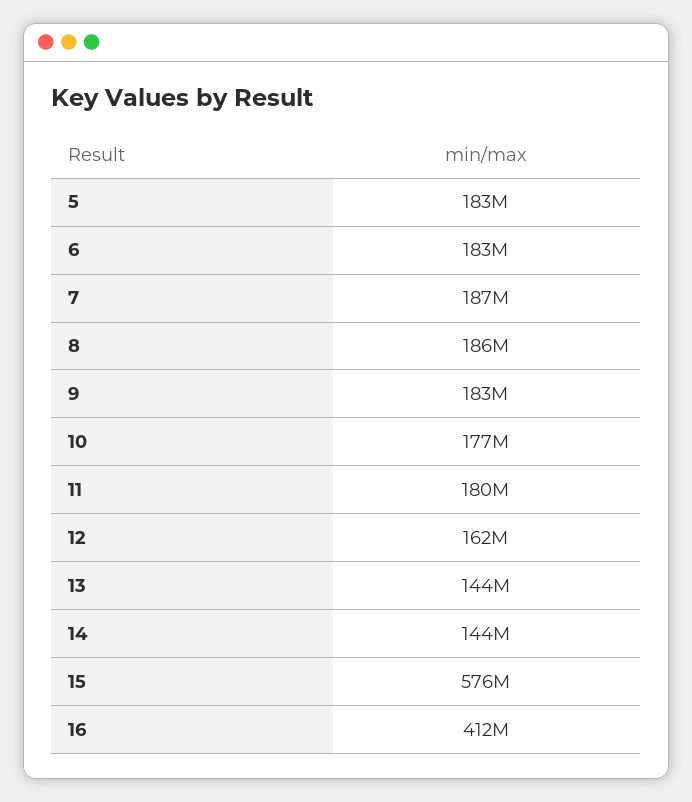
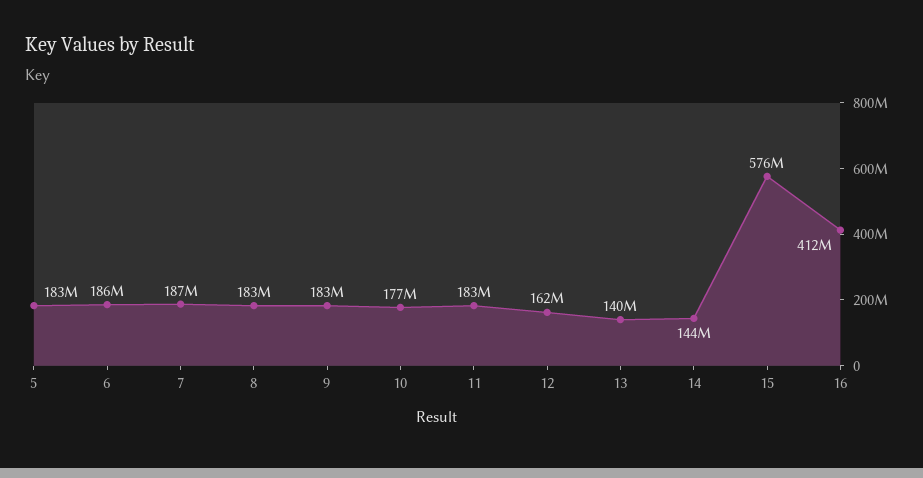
6: 183000000 -> 186000000
8: 186000000 -> 183000000
11: 180000000 -> 183000000
13: 144000000 -> 140000000

